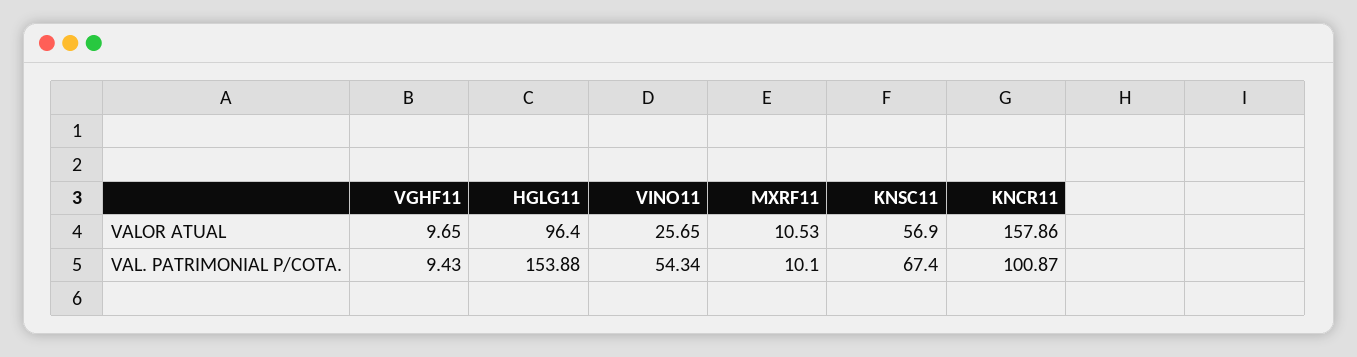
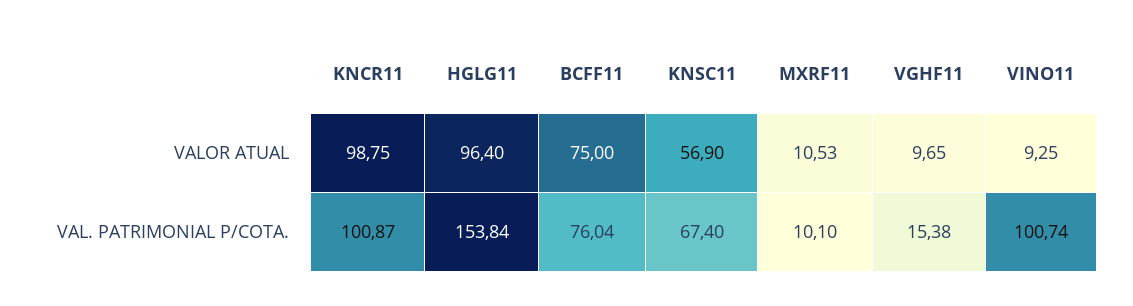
VINO11, VALOR ATUAL: 25.65 -> 9.25
KNCR11, VALOR ATUAL: 157.86 -> 98.75
VGHF11, VAL. PATRIMONIAL P/COTA.: 9.43 -> 15.38
HGLG11, VAL. PATRIMONIAL P/COTA.: 153.88 -> 153.84
VINO11, VAL. PATRIMONIAL P/COTA.: 54.34 -> 100.74
BCFF11, VALOR ATUAL: none -> 75
BCFF11, VAL. PATRIMONIAL P/COTA.: none -> 76.04

